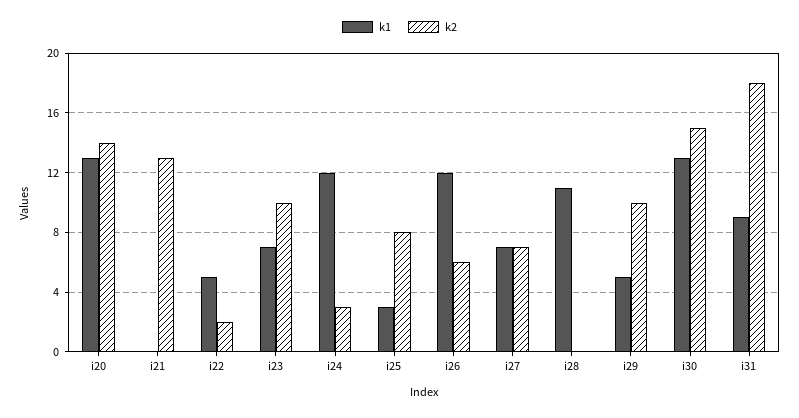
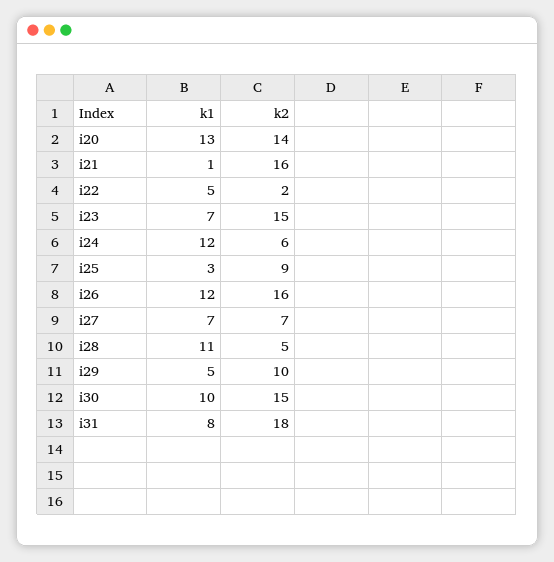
k1, i21: 0 -> 1
k2, i21: 13 -> 16
k2, i23: 10 -> 15
k2, i24: 3 -> 6
k2, i25: 8 -> 9
k2, i26: 6 -> 16
k2, i28: 0 -> 5
k1, i30: 13 -> 10
k1, i31: 9 -> 8

